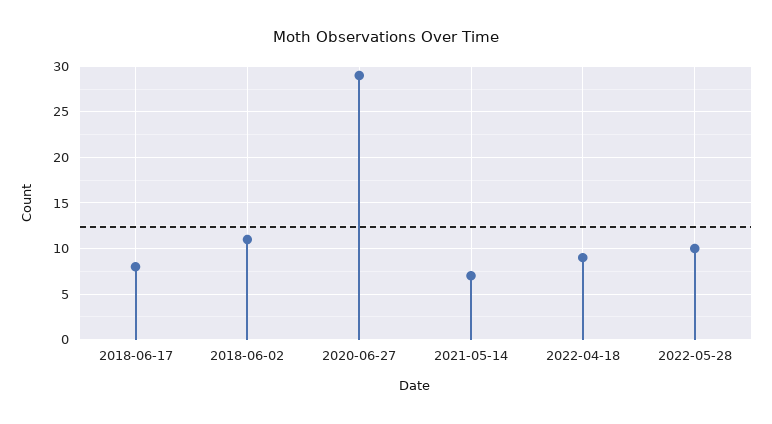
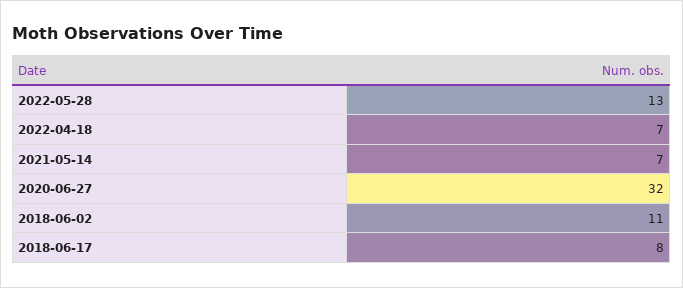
2020-06-27: 29 -> 32
2022-04-18: 9 -> 7
2022-05-28: 10 -> 13

